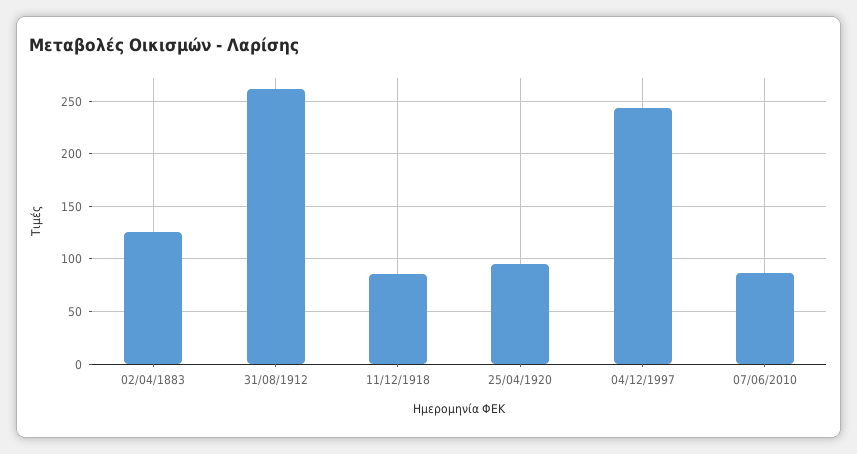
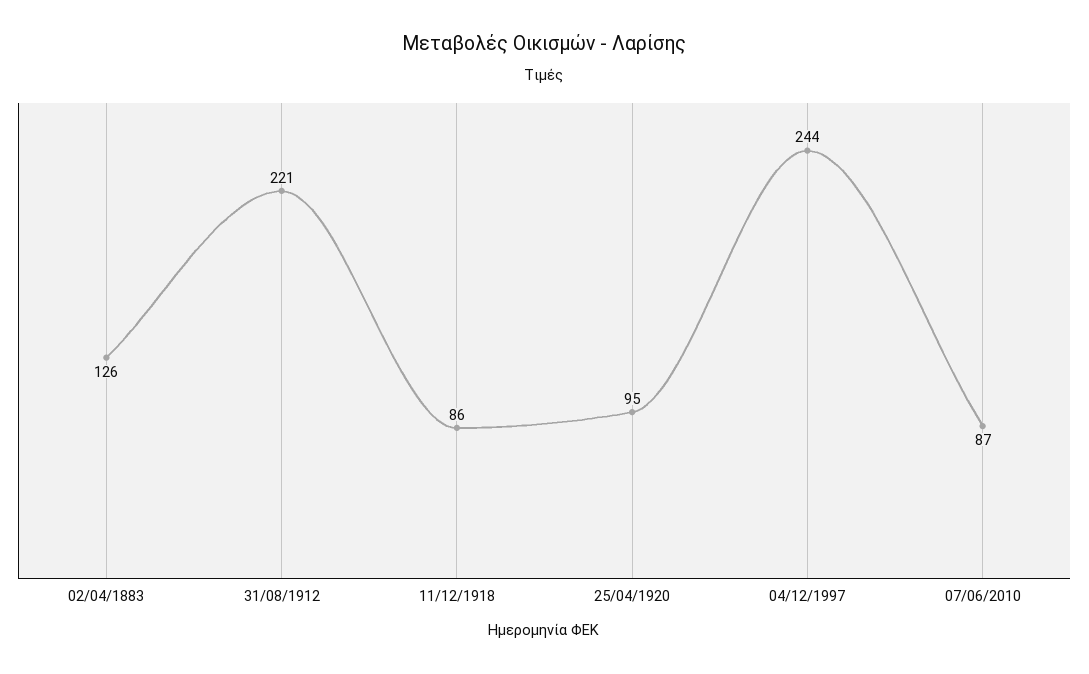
31/08/1912: 260 -> 221

